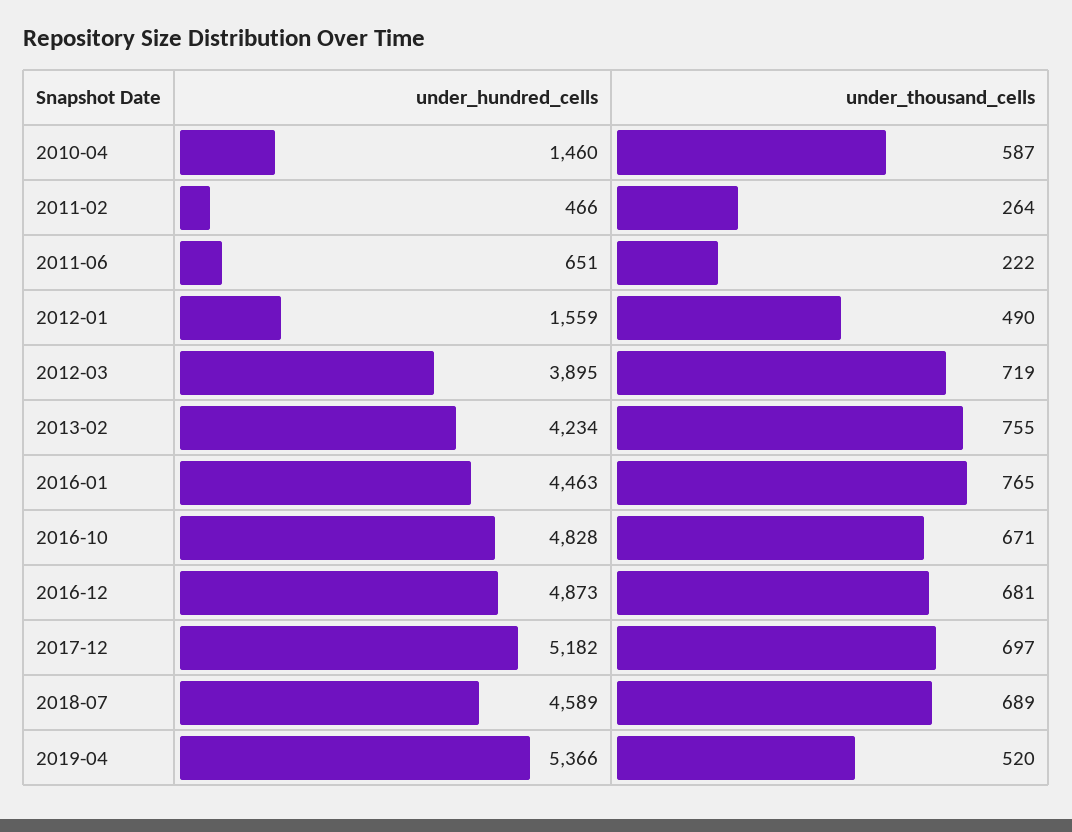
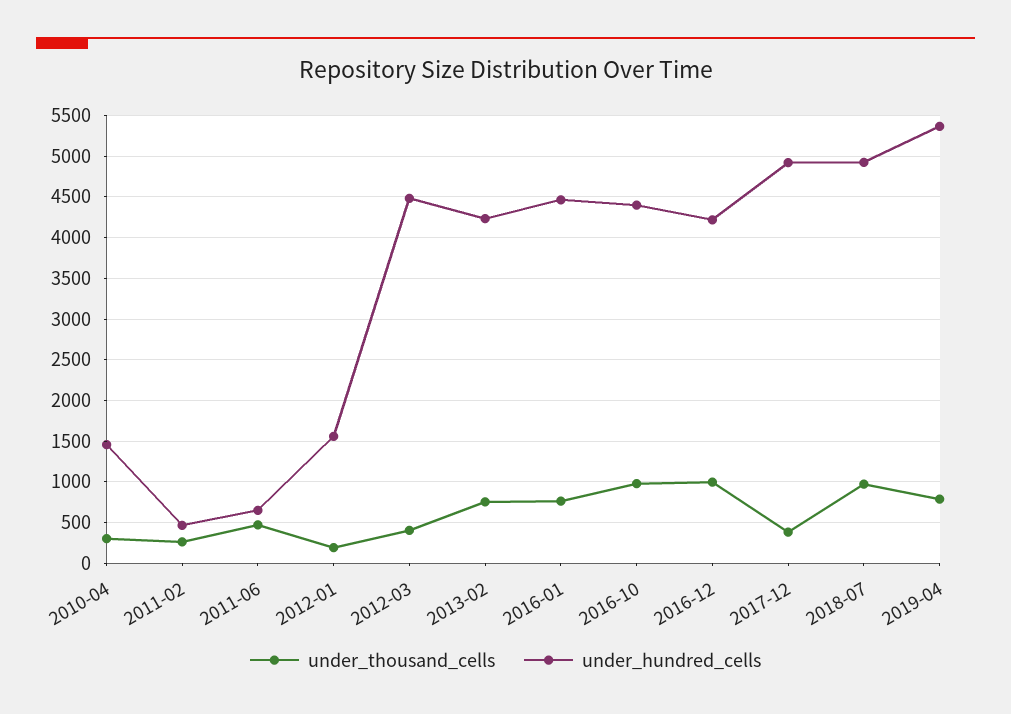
under_thousand_cells, 2010-04: 587 -> 300
under_thousand_cells, 2011-06: 222 -> 500
under_thousand_cells, 2012-01: 490 -> 200
under_hundred_cells, 2012-03: 3895 -> 4500
under_thousand_cells, 2012-03: 719 -> 400
under_hundred_cells, 2016-10: 4828 -> 4400
under_thousand_cells, 2016-10: 671 -> 1000
under_hundred_cells, 2016-12: 4873 -> 4200
under_thousand_cells, 2016-12: 681 -> 1000
under_hundred_cells, 2017-12: 5182 -> 4900
under_thousand_cells, 2017-12: 697 -> 400
under_hundred_cells, 2018-07: 4589 -> 4900
under_thousand_cells, 2018-07: 689 -> 1000
under_thousand_cells, 2019-04: 520 -> 800

